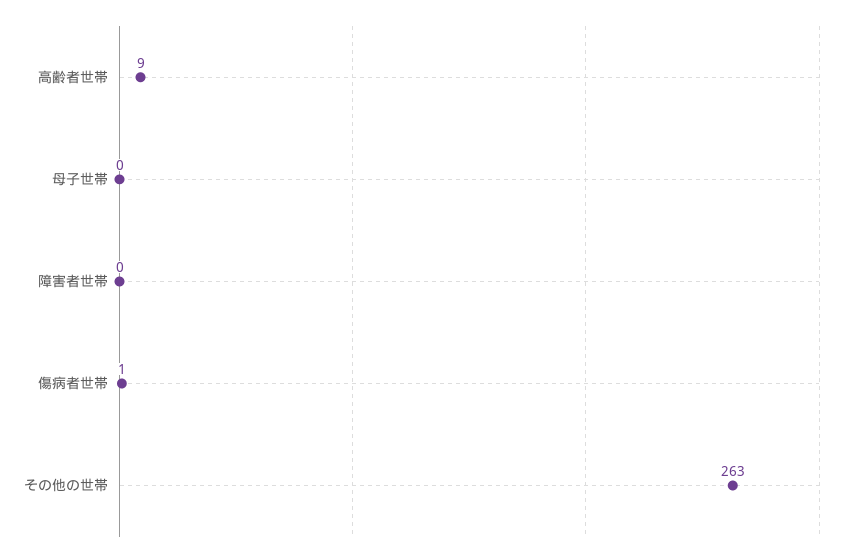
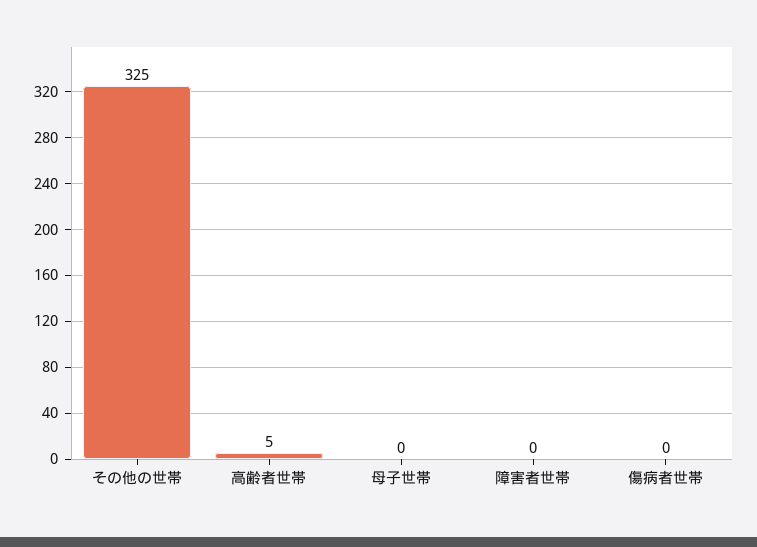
高齢者世帯: 9 -> 5
傷病者世帯: 1 -> 0
その他の世帯: 263 -> 325

